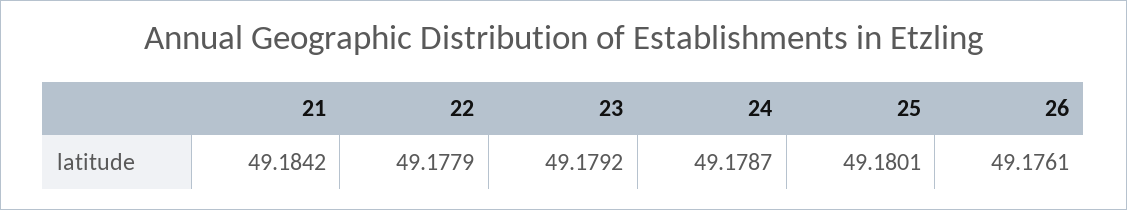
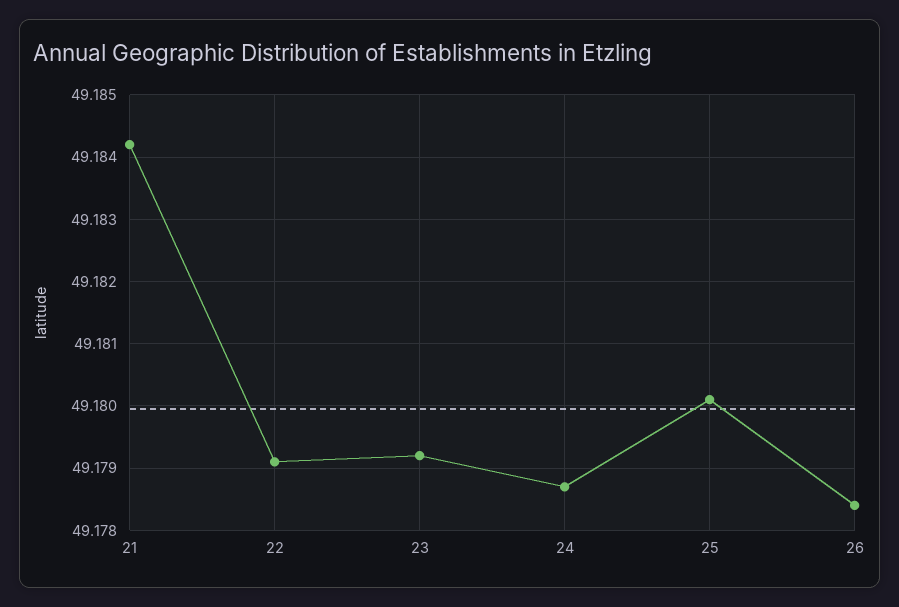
22: 49.1779 -> 49.1791
26: 49.1761 -> 49.1784

